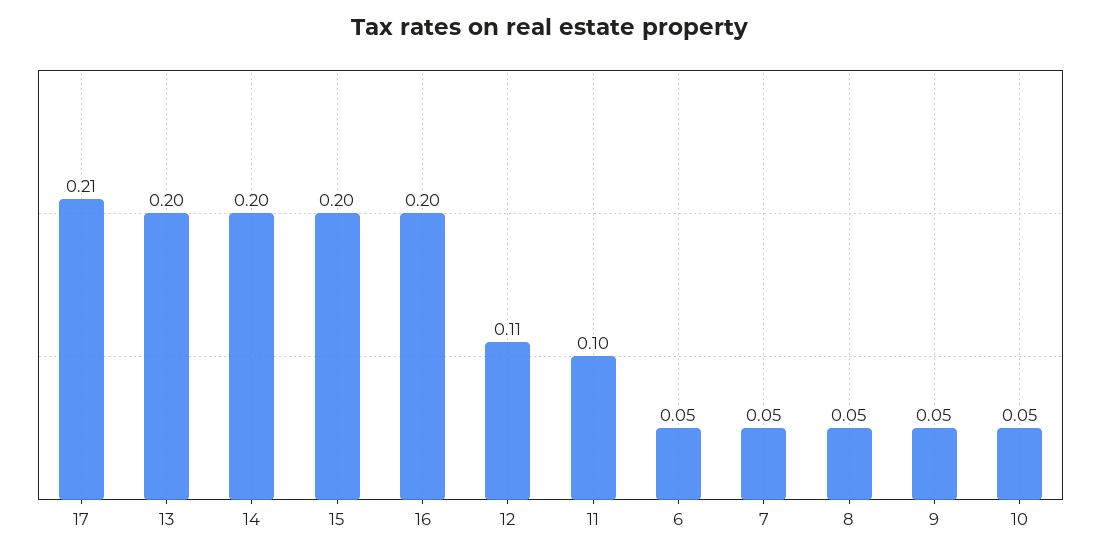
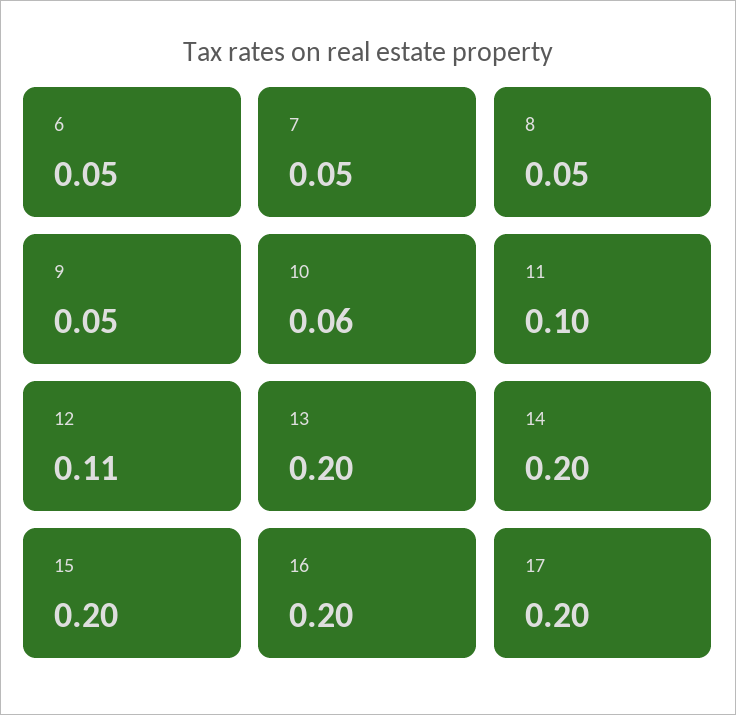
17: 0.21 -> 0.2
10: 0.05 -> 0.06

